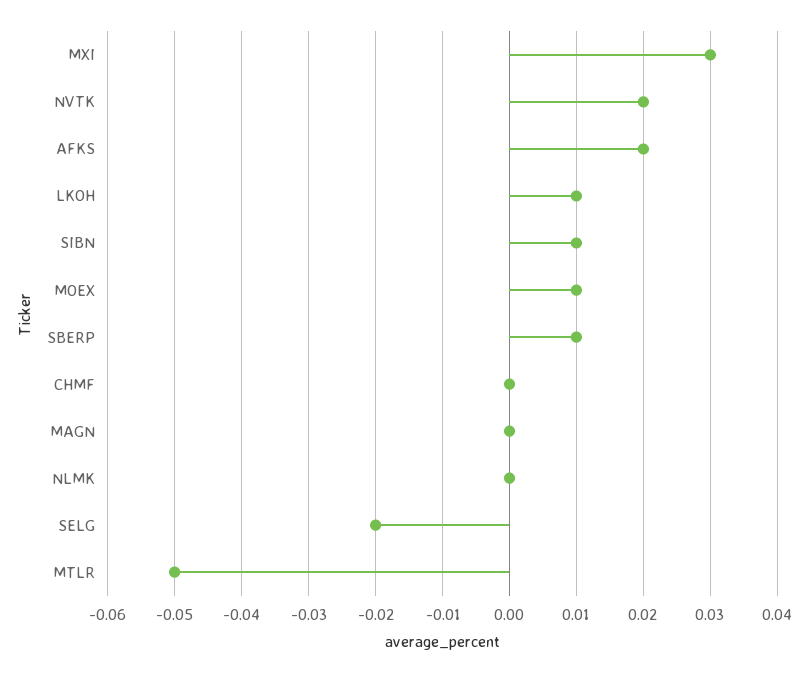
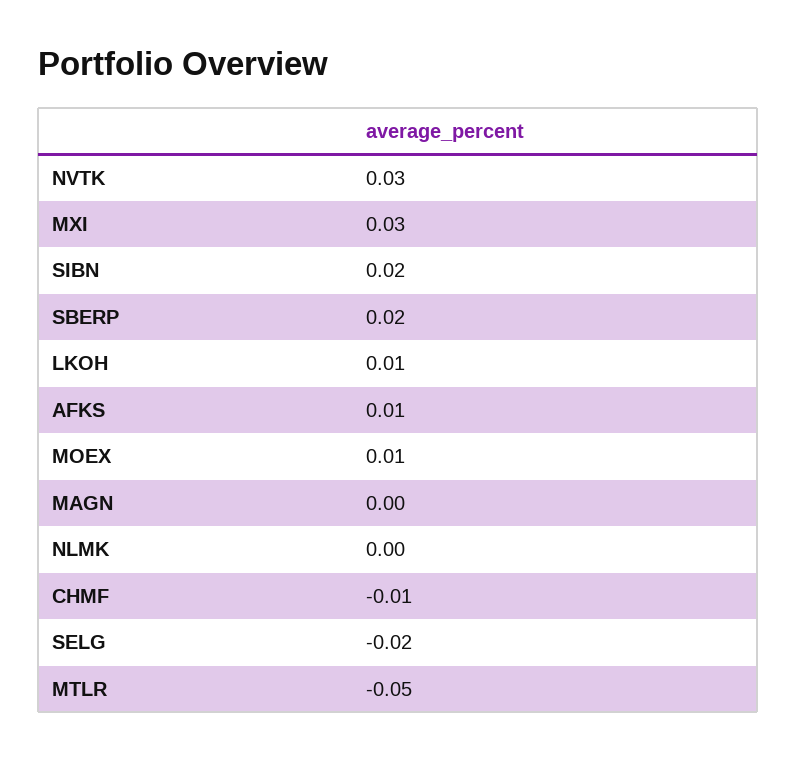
NVTK: 0.02 -> 0.03
AFKS: 0.02 -> 0.01
SIBN: 0.01 -> 0.02
SBERP: 0.01 -> 0.02
CHMF: 0 -> -0.01

